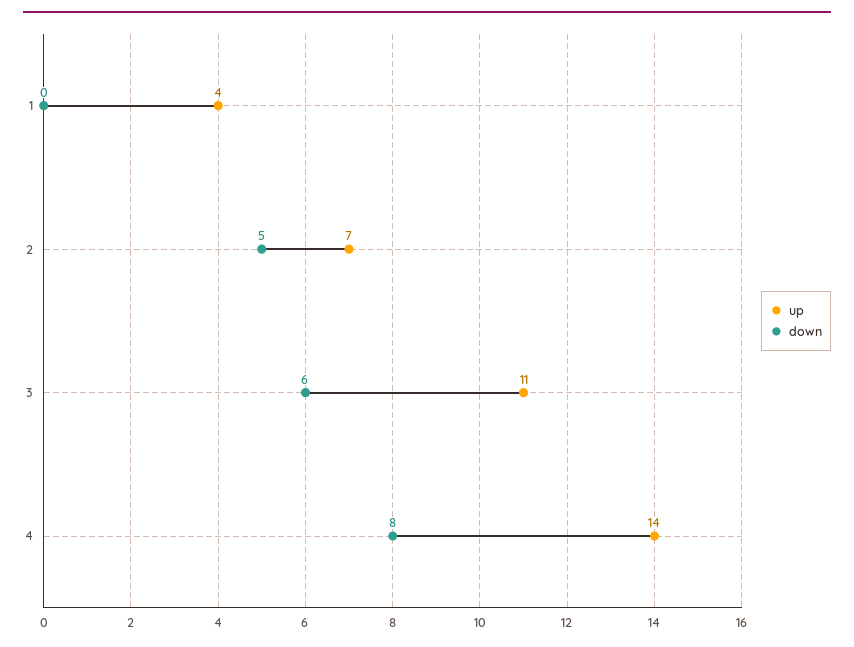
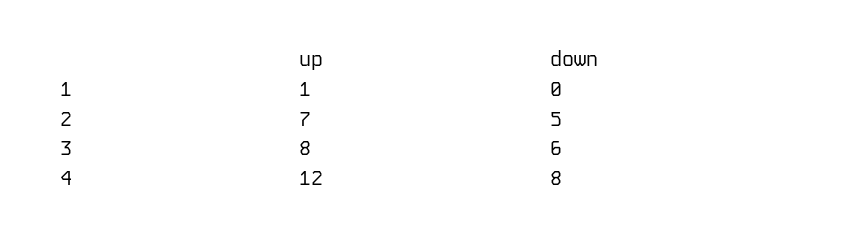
up, 1: 4 -> 1
up, 3: 11 -> 8
up, 4: 14 -> 12

